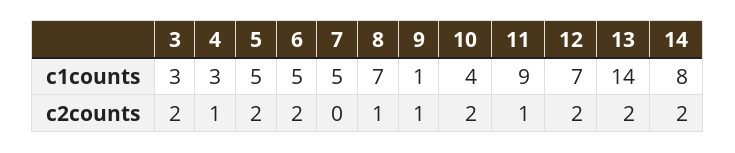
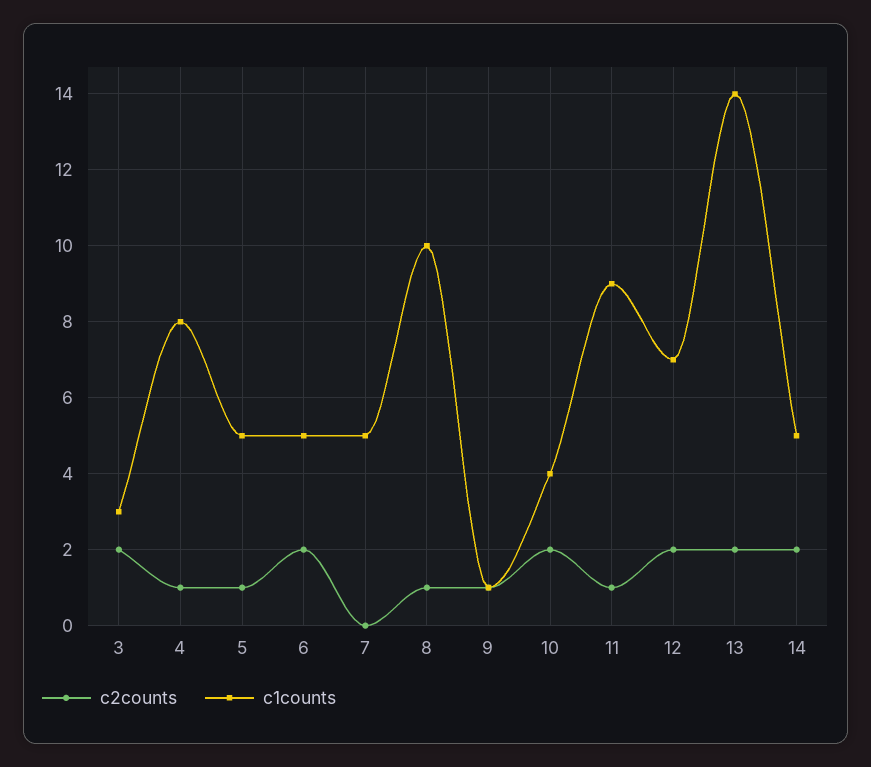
c1counts, 4: 3 -> 8
c1counts, 8: 7 -> 10
c1counts, 14: 8 -> 5
c2counts, 5: 2 -> 1

